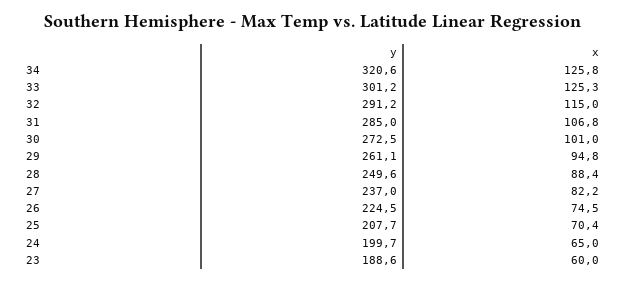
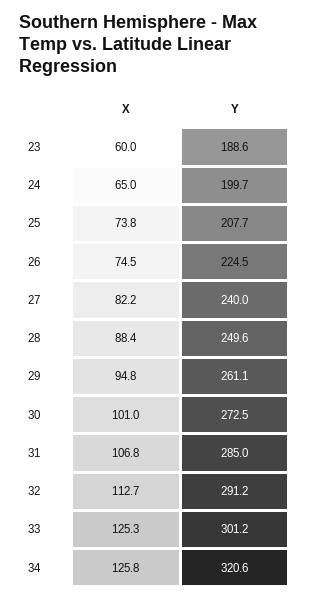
x, 32: 115 -> 112.7
y, 27: 237 -> 240
x, 25: 70.4 -> 73.8

